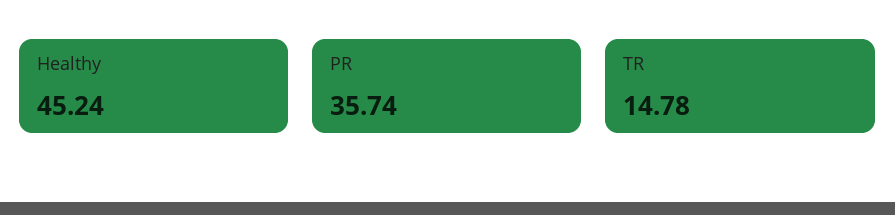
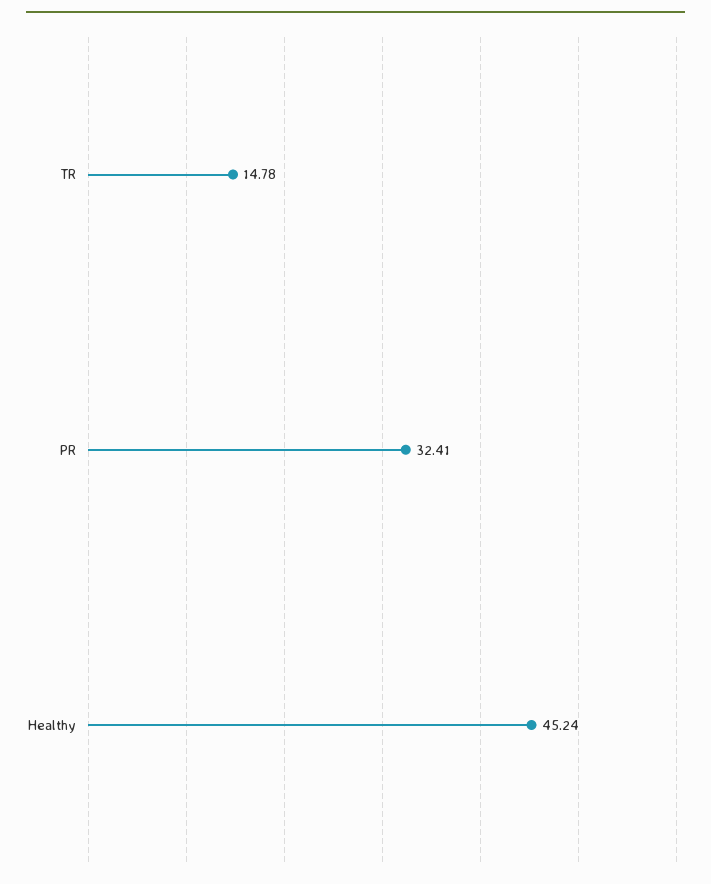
PR: 35.74 -> 32.41

